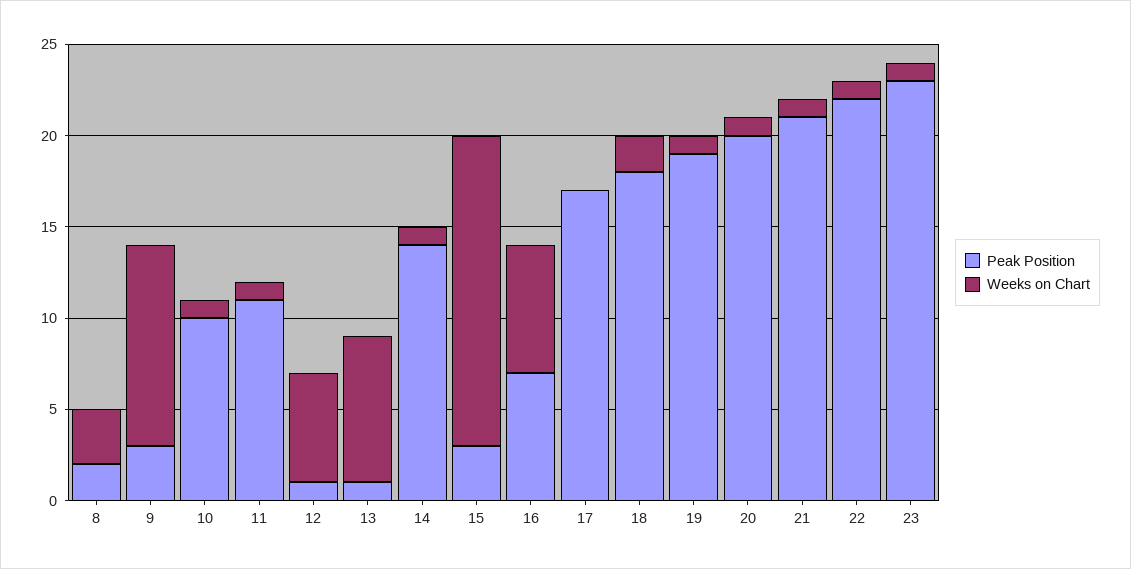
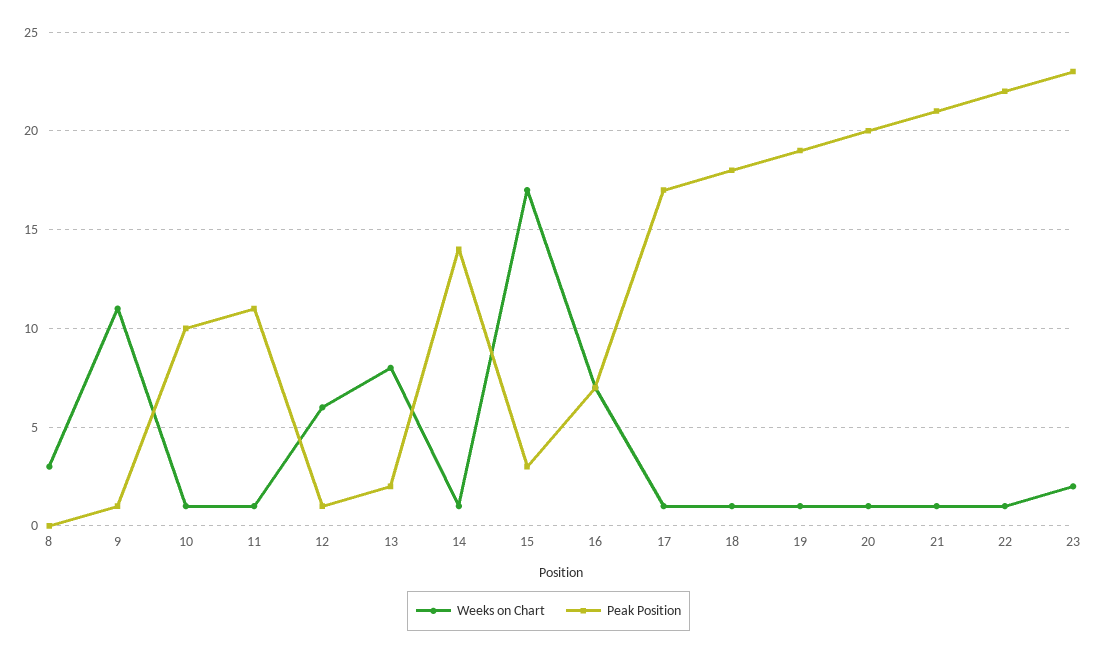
Peak Position, 8: 2 -> 0
Peak Position, 9: 3 -> 1
Peak Position, 13: 1 -> 2
Weeks on Chart, 17: 0 -> 1
Weeks on Chart, 18: 2 -> 1
Weeks on Chart, 23: 1 -> 2

